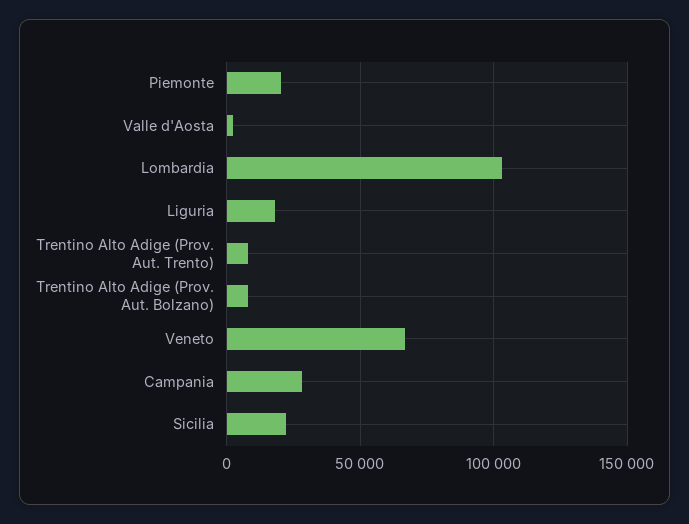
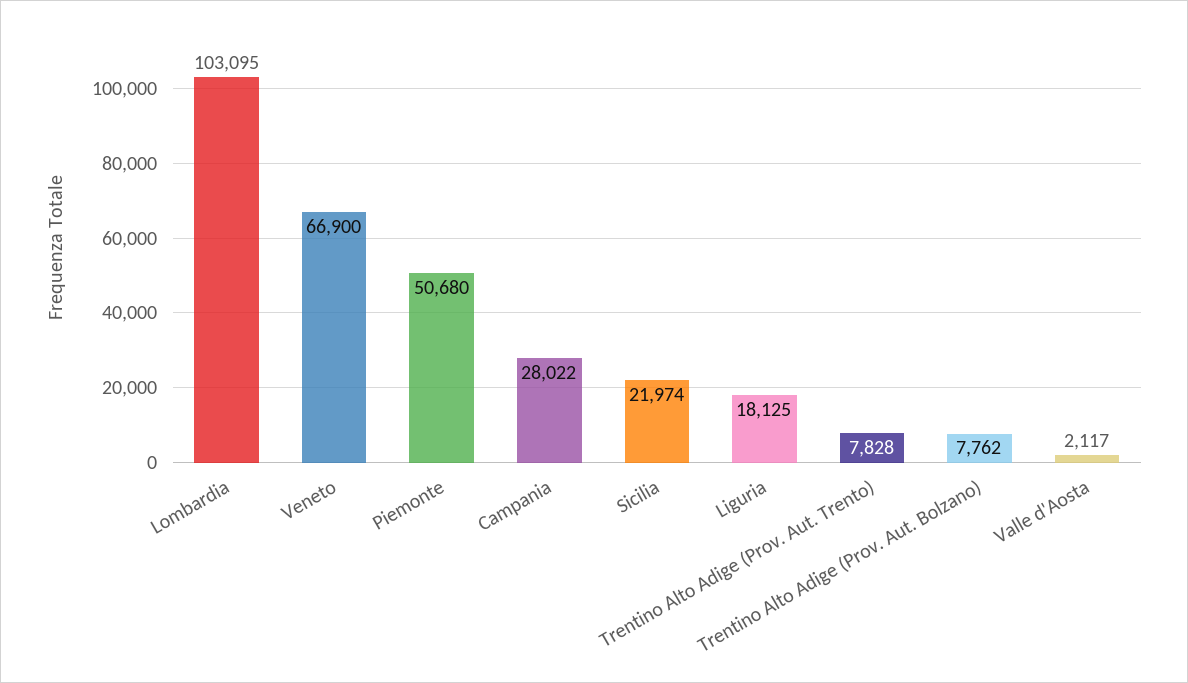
Piemonte: 20000 -> 50680

